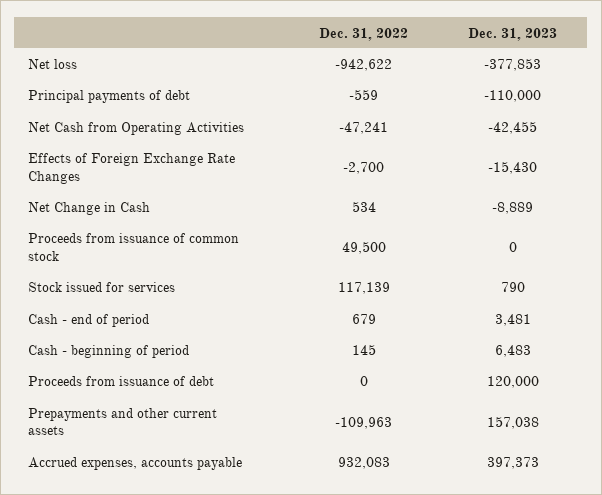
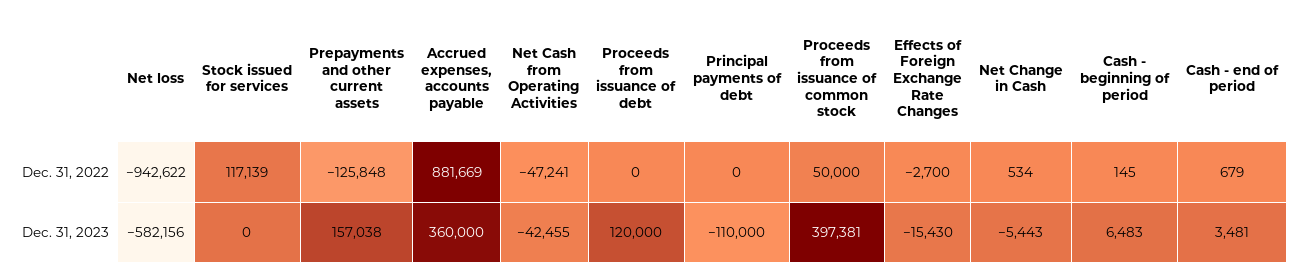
Dec. 31, 2023, Net loss: -377853 -> -582156
Dec. 31, 2022, Principal payments of debt: -559 -> 0
Dec. 31, 2023, Net Change in Cash: -8889 -> -5443
Dec. 31, 2022, Proceeds from issuance of common stock: 49500 -> 50000
Dec. 31, 2023, Proceeds from issuance of common stock: 0 -> 397381
Dec. 31, 2023, Stock issued for services: 790 -> 0
Dec. 31, 2022, Prepayments and other current assets: -109963 -> -125848
Dec. 31, 2022, Accrued expenses, accounts payable: 932083 -> 881669
Dec. 31, 2023, Accrued expenses, accounts payable: 397373 -> 360000

